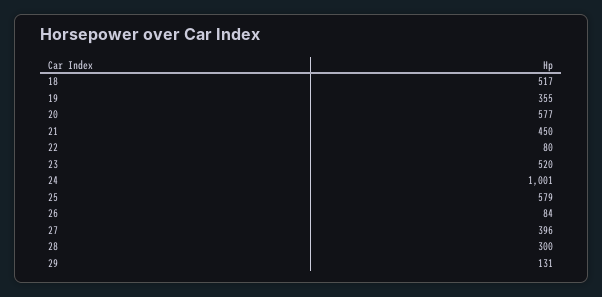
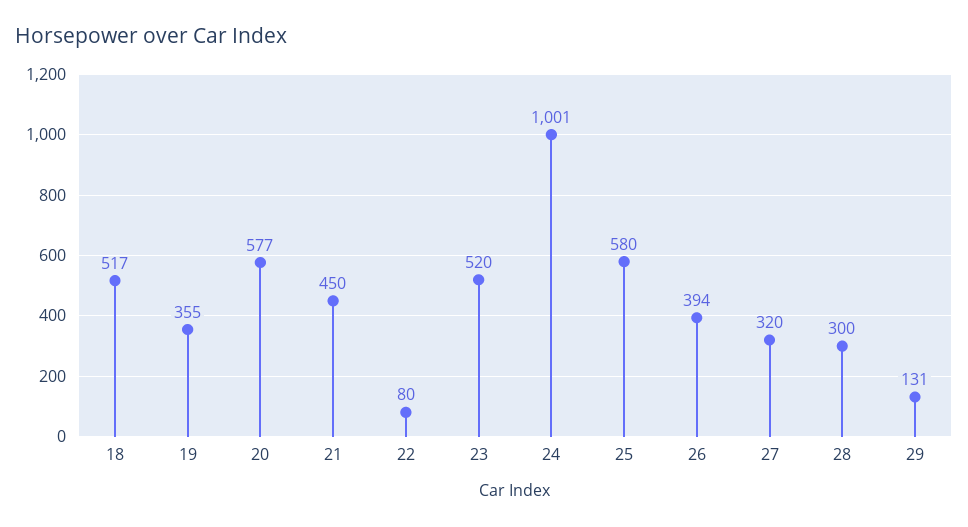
25: 579 -> 580
26: 84 -> 394
27: 396 -> 320

